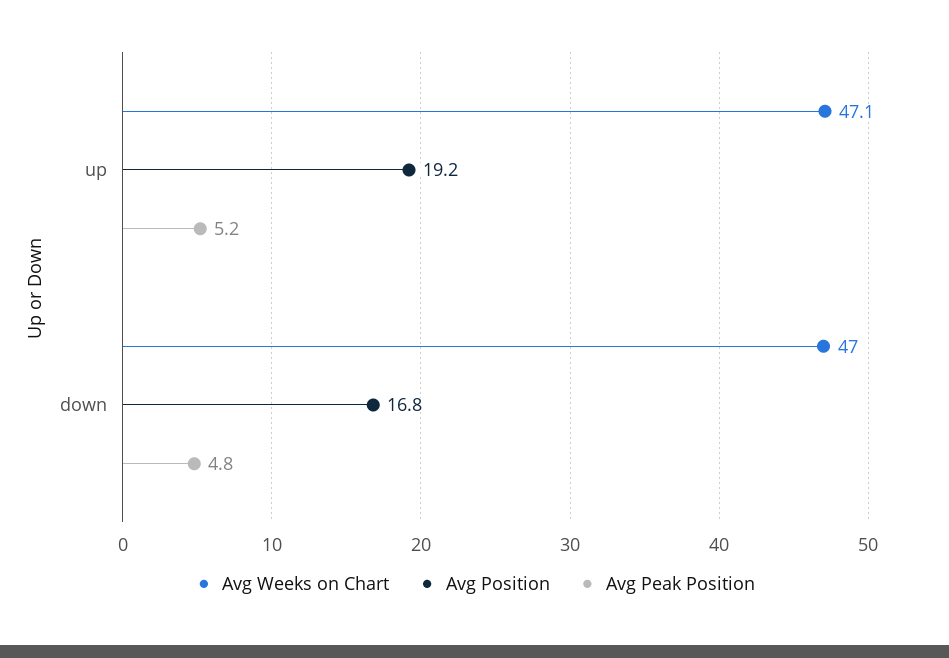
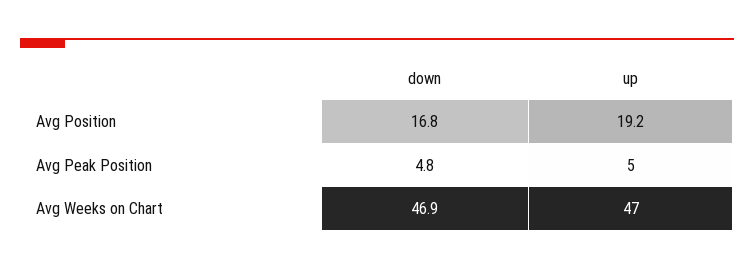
Avg Weeks on Chart, up: 47.1 -> 47
Avg Peak Position, up: 5.2 -> 5
Avg Weeks on Chart, down: 47 -> 46.9

